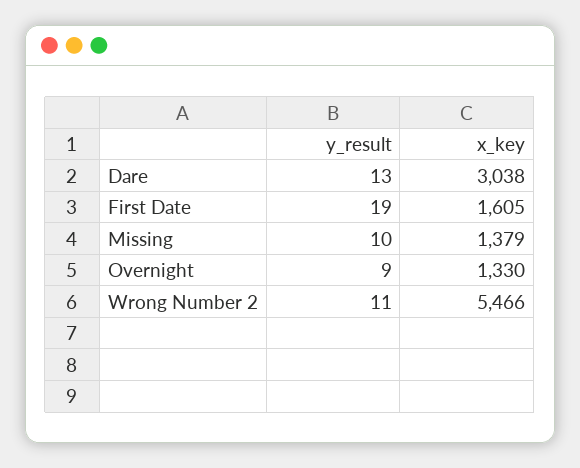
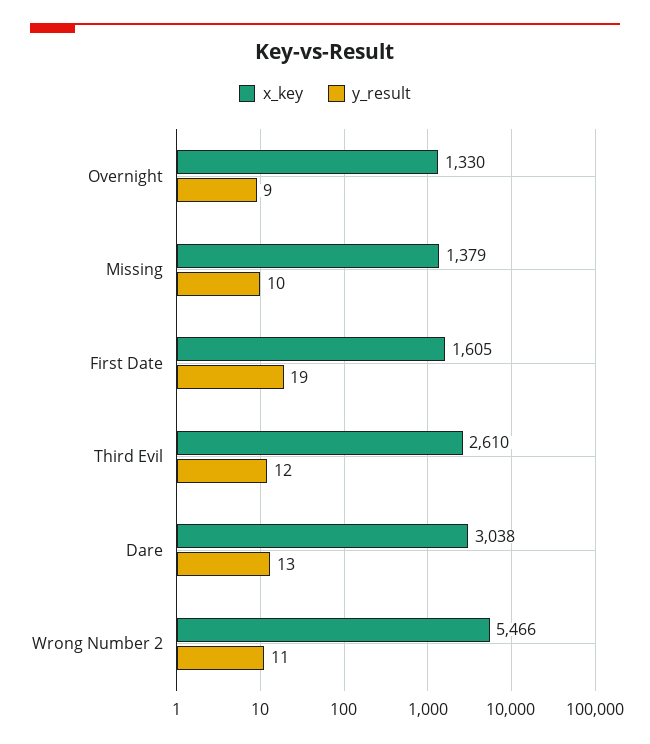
x_key, Third Evil: none -> 2610
y_result, Third Evil: none -> 12

